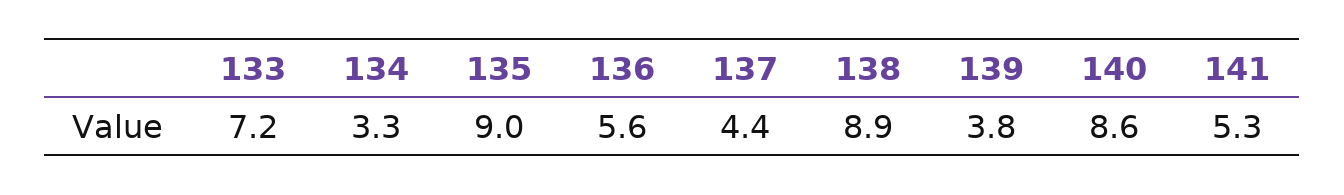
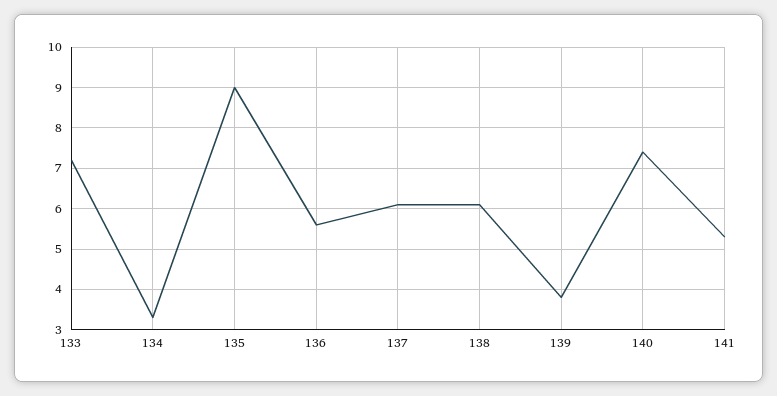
137: 4.4 -> 6
138: 8.9 -> 6
140: 8.6 -> 7.5

